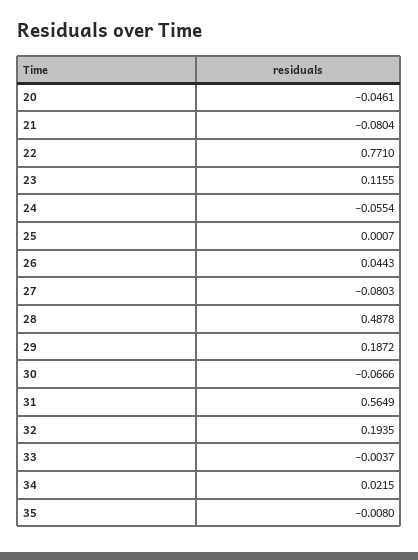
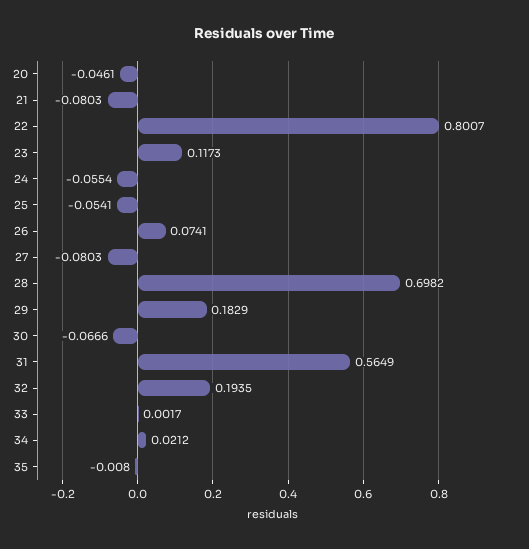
21: -0.0804 -> -0.0803
22: 0.771 -> 0.8007
23: 0.1155 -> 0.1173
25: 0.0007 -> -0.0541
26: 0.0443 -> 0.0741
28: 0.4878 -> 0.6982
29: 0.1872 -> 0.1829
33: -0.0037 -> 0.0017
34: 0.0215 -> 0.0212

